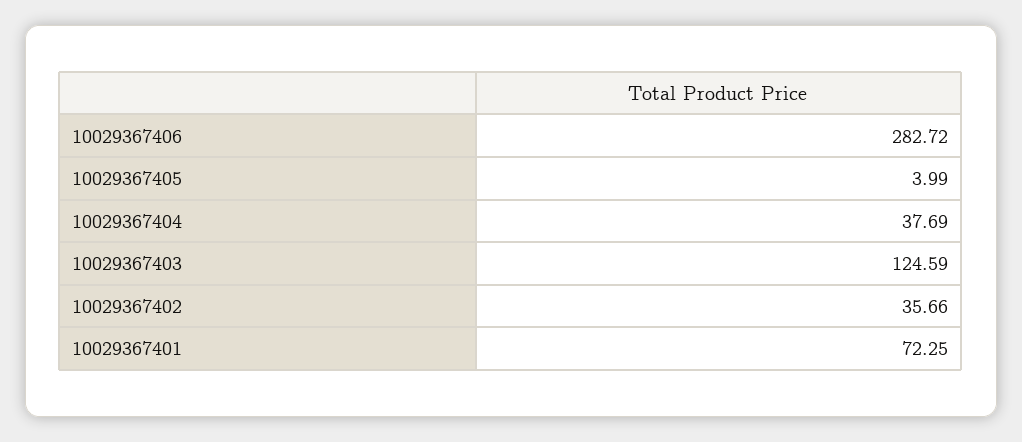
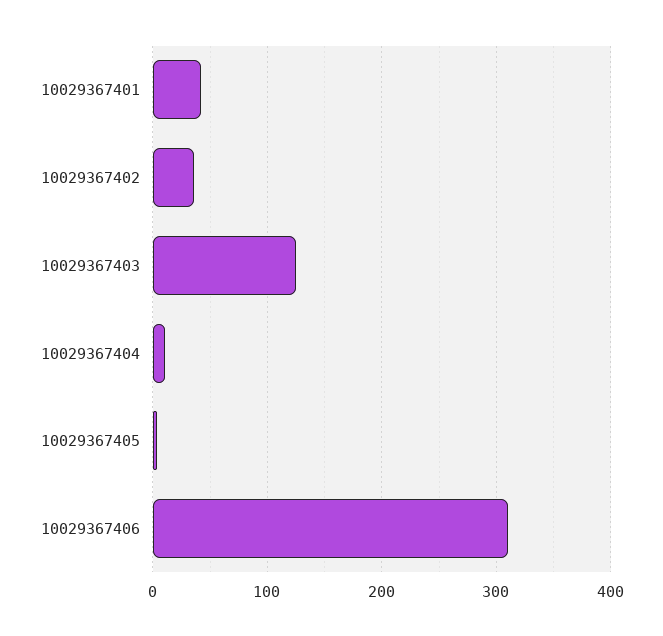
10029367406: 282.72 -> 310
10029367404: 37.69 -> 10
10029367401: 72.25 -> 40

